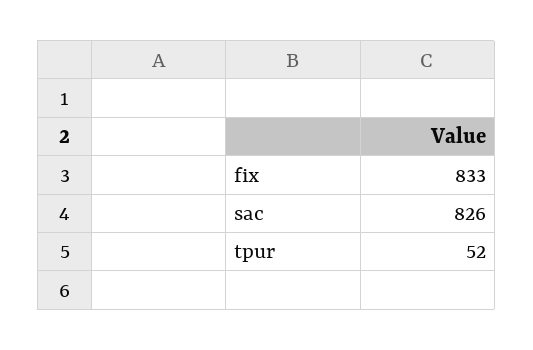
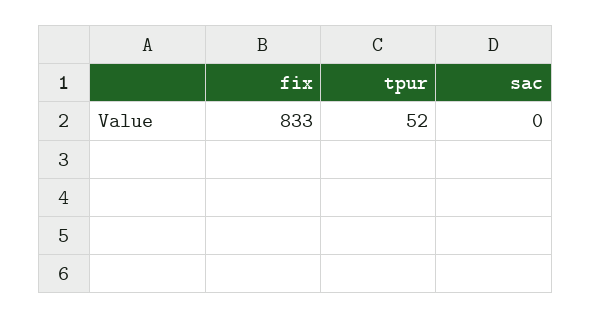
sac: 826 -> 0

